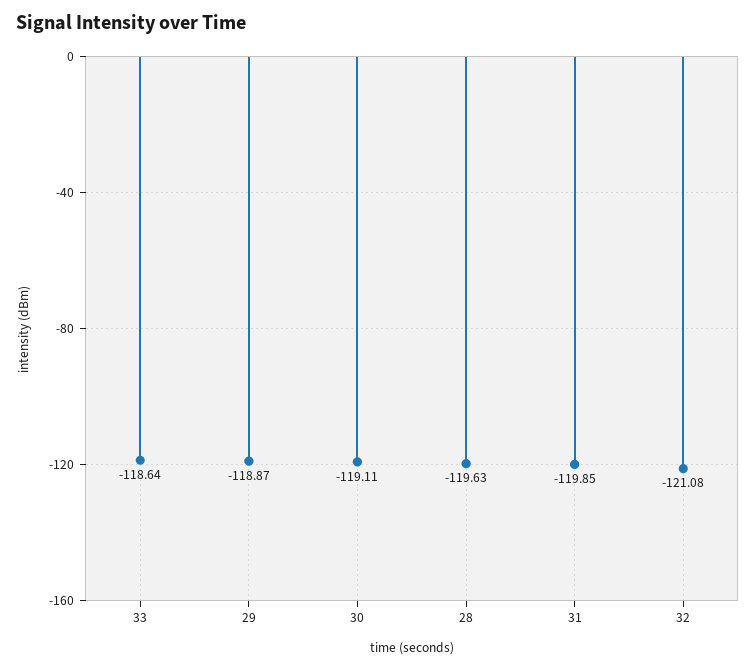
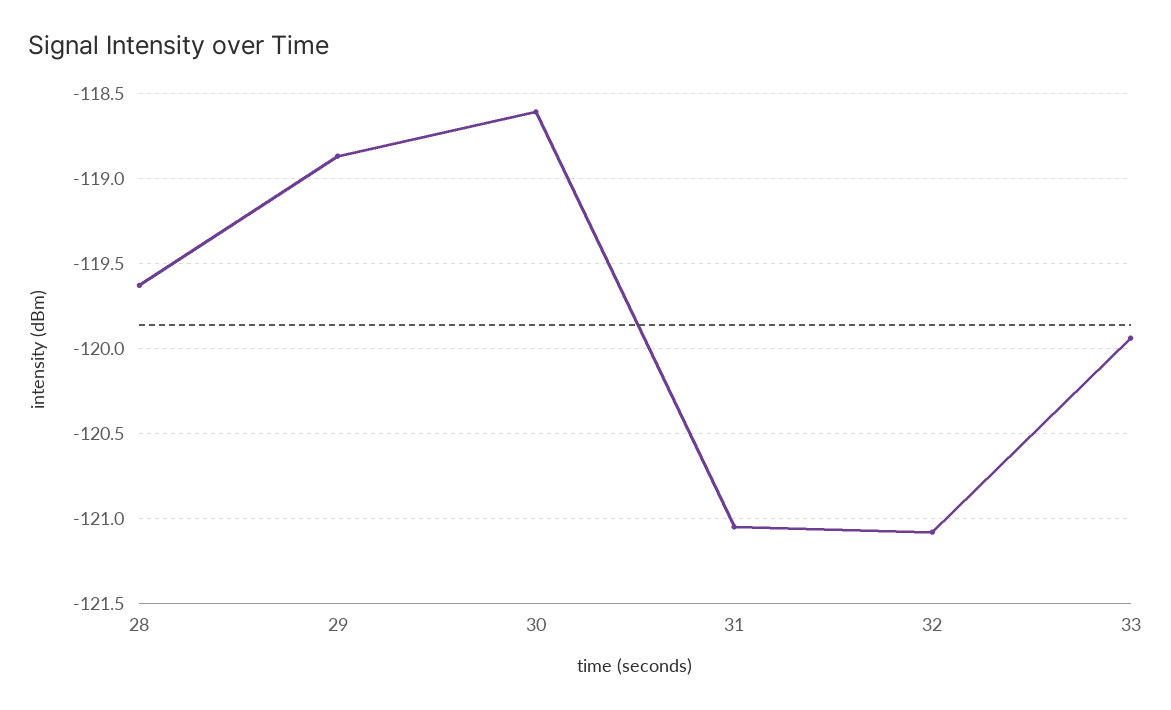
33: -118.64 -> -119.95
30: -119.11 -> -118.6
31: -119.85 -> -121.05

